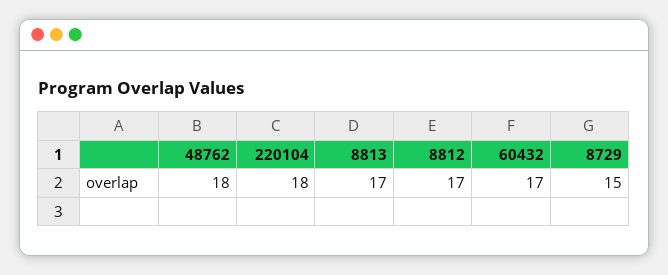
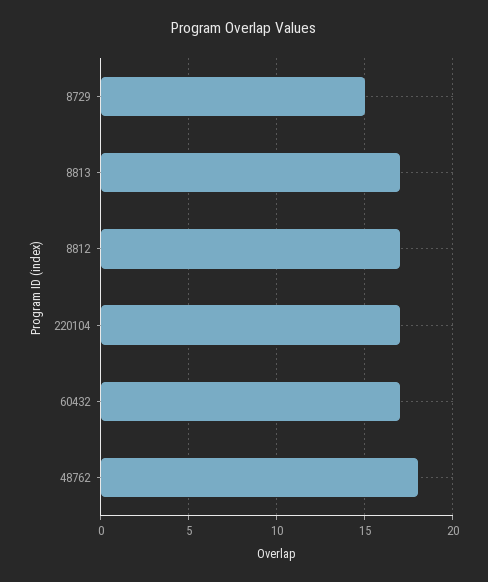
220104: 18 -> 17

